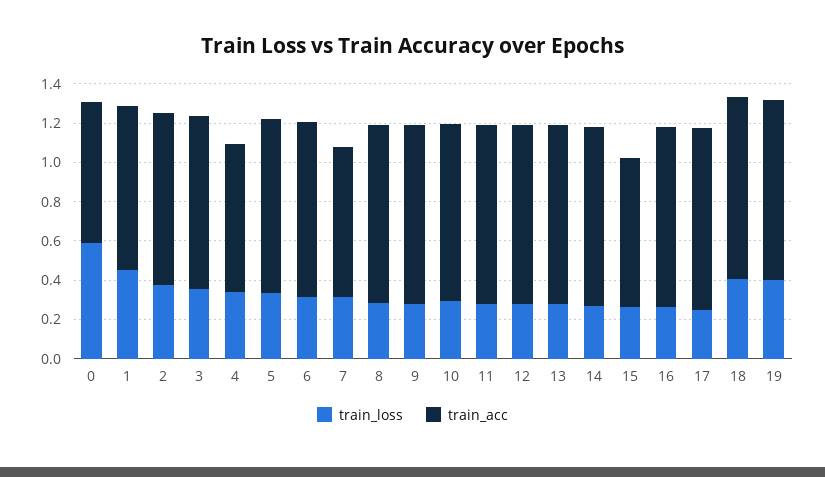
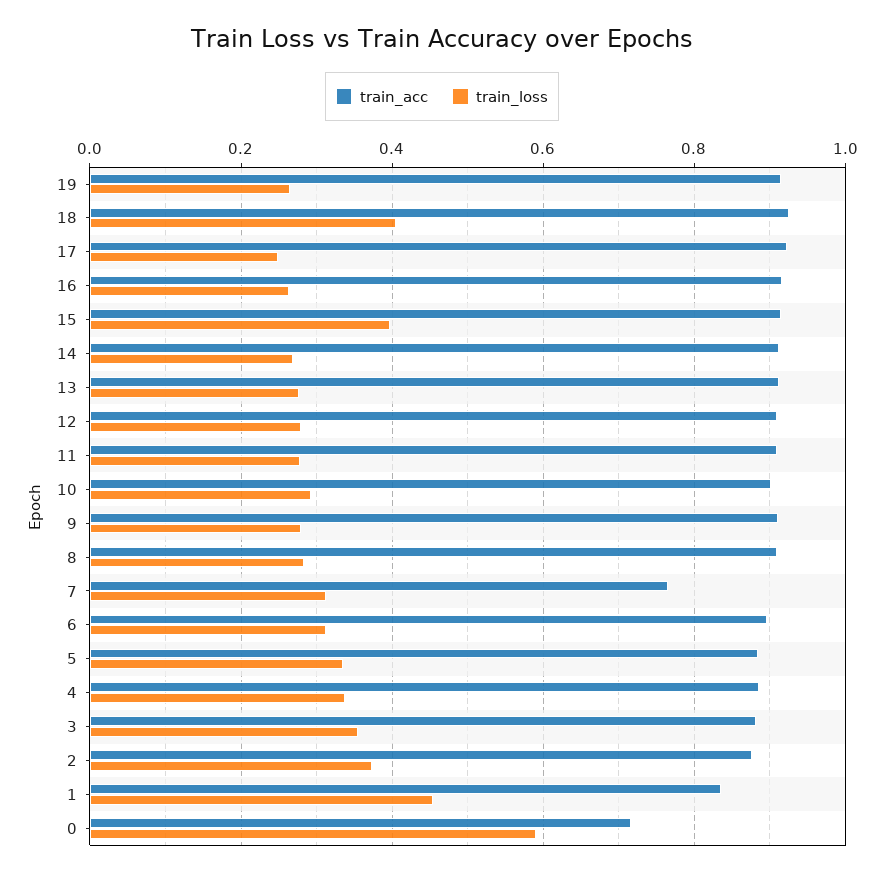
train_acc, 4: 0.75 -> 0.88
train_loss, 15: 0.25 -> 0.4
train_acc, 15: 0.75 -> 0.92
train_loss, 19: 0.4 -> 0.26

